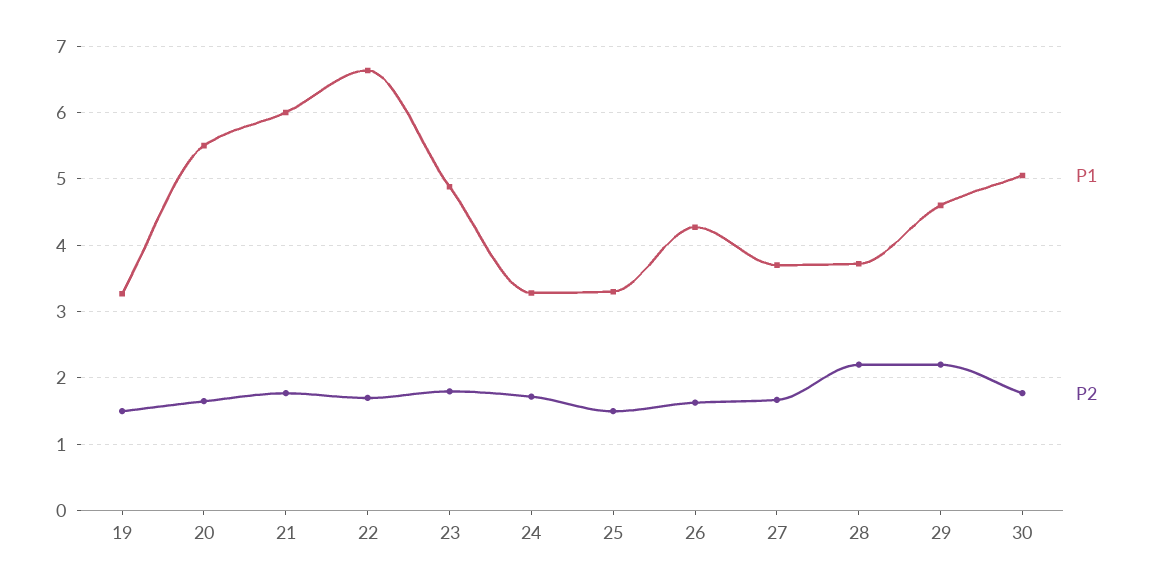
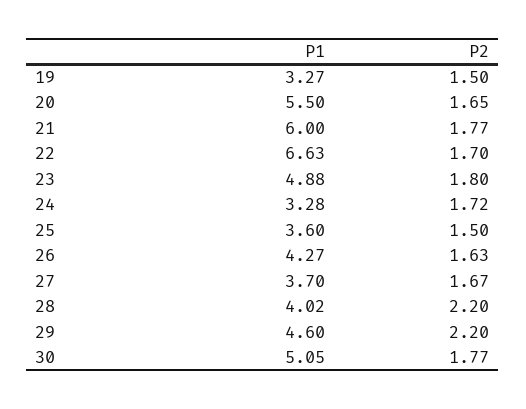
P1, 25: 3.3 -> 3.6
P1, 28: 3.7 -> 4.02

